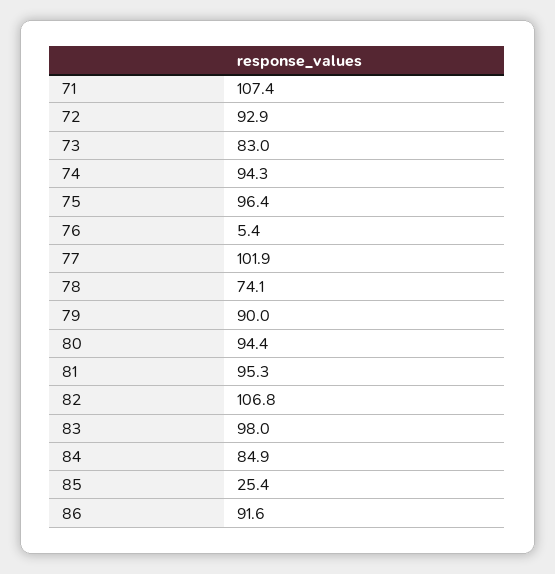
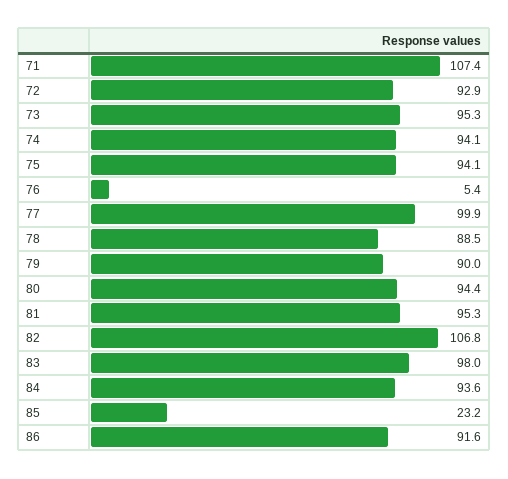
73: 83 -> 95.3
74: 94.3 -> 94.1
75: 96.4 -> 94.1
77: 101.9 -> 99.9
78: 74.1 -> 88.5
84: 84.9 -> 93.6
85: 25.4 -> 23.2

